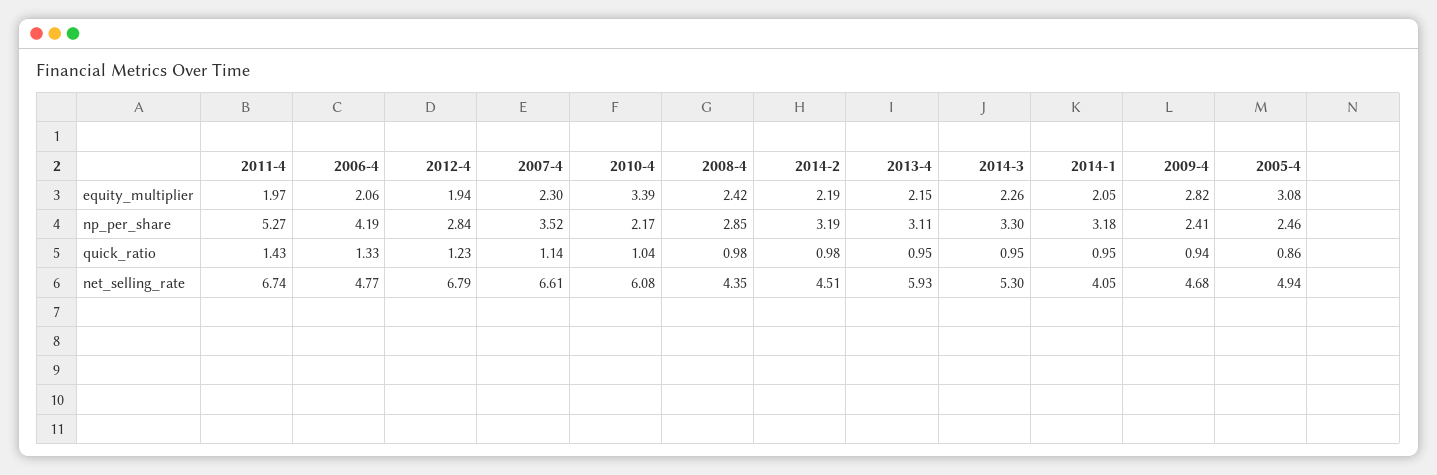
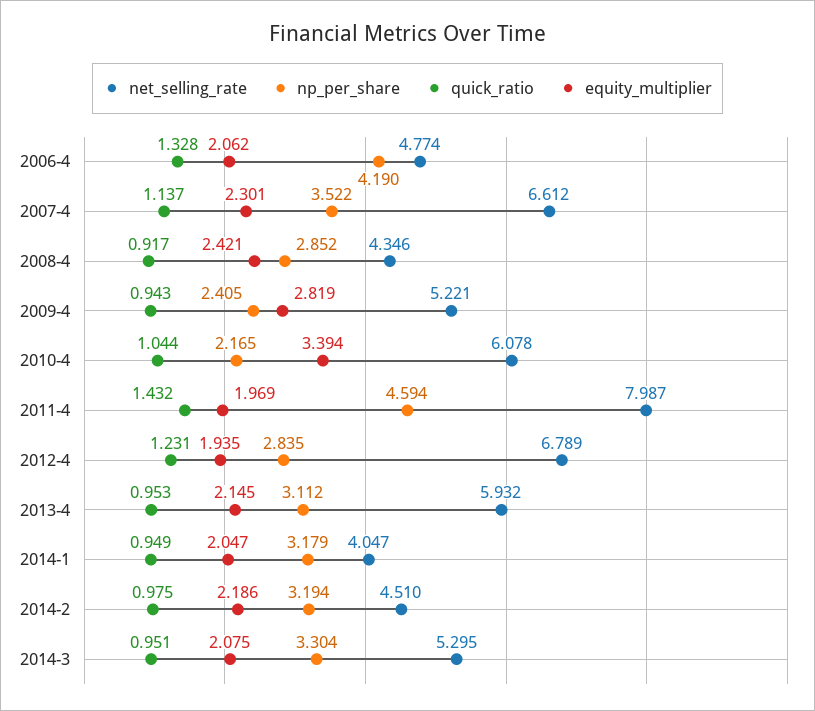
equity_multiplier, 2014-3: 2.26 -> 2.075
equity_multiplier, 2005-4: 3.08 -> none
np_per_share, 2011-4: 5.27 -> 4.594
np_per_share, 2005-4: 2.46 -> none
quick_ratio, 2008-4: 0.98 -> 0.917
quick_ratio, 2005-4: 0.86 -> none
net_selling_rate, 2011-4: 6.74 -> 7.987
net_selling_rate, 2009-4: 4.68 -> 5.221
net_selling_rate, 2005-4: 4.94 -> none

